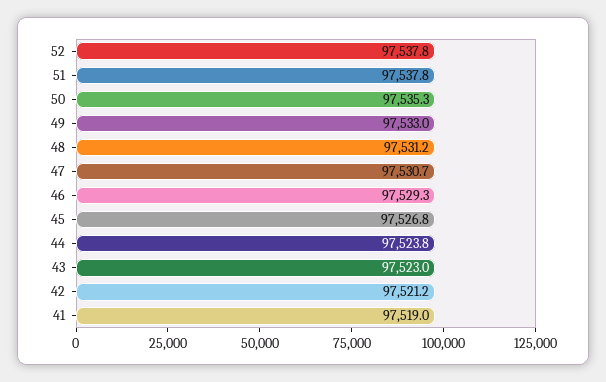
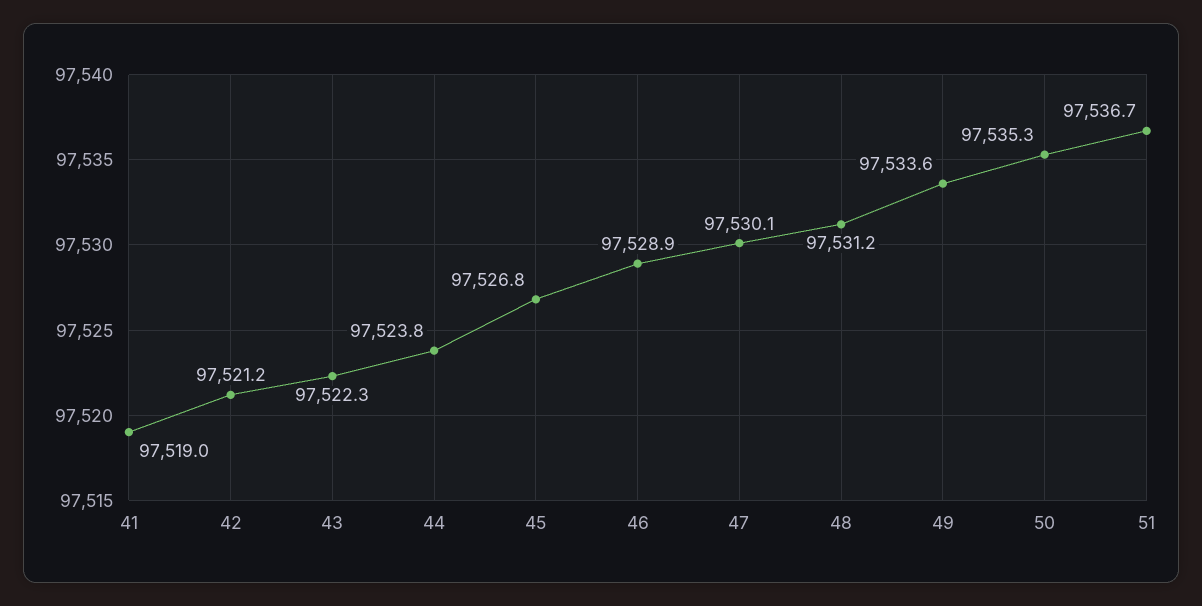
52: 97537.8 -> none
51: 97537.8 -> 97536.7
49: 97533 -> 97533.6
47: 97530.7 -> 97530.1
46: 97529.3 -> 97528.9
43: 97523 -> 97522.3

